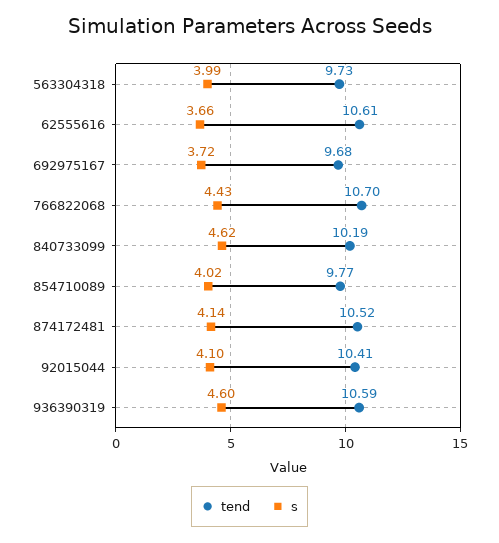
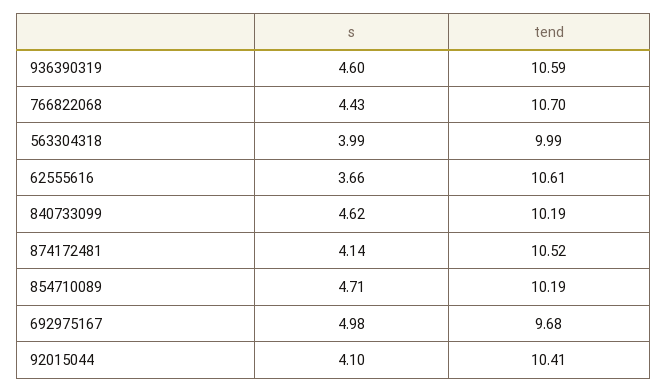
tend, 563304318: 9.73 -> 9.99
s, 692975167: 3.72 -> 4.98
tend, 854710089: 9.77 -> 10.19
s, 854710089: 4.02 -> 4.71

